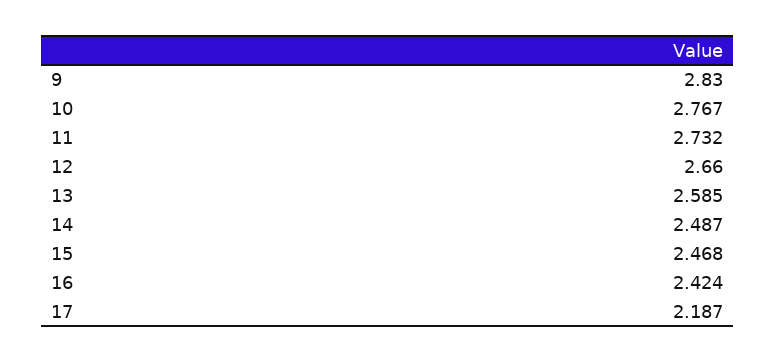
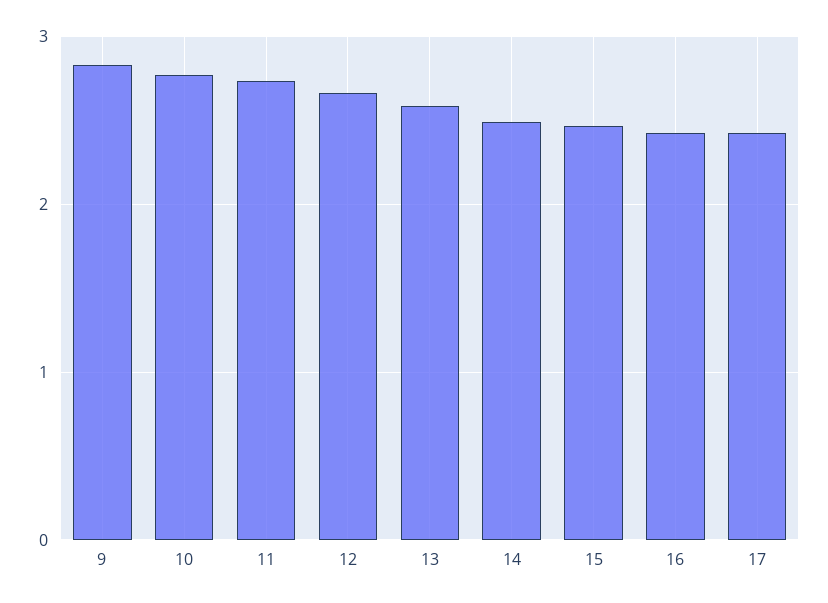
17: 2.187 -> 2.4

